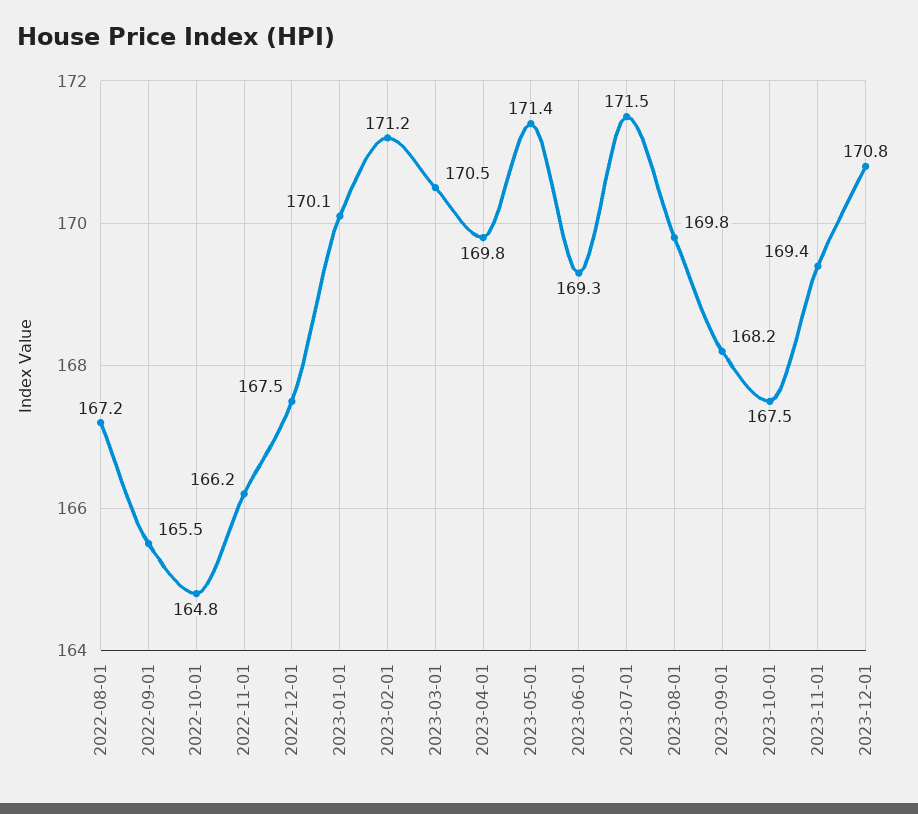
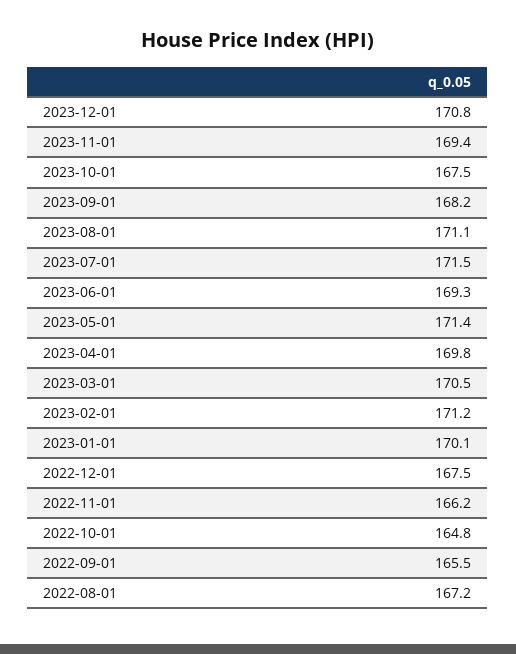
2023-08-01: 169.8 -> 171.1

